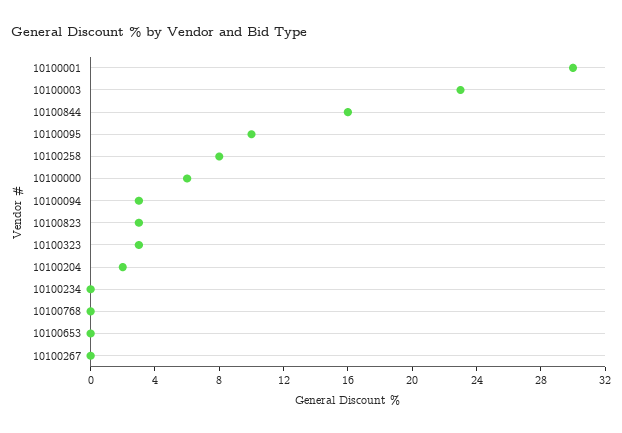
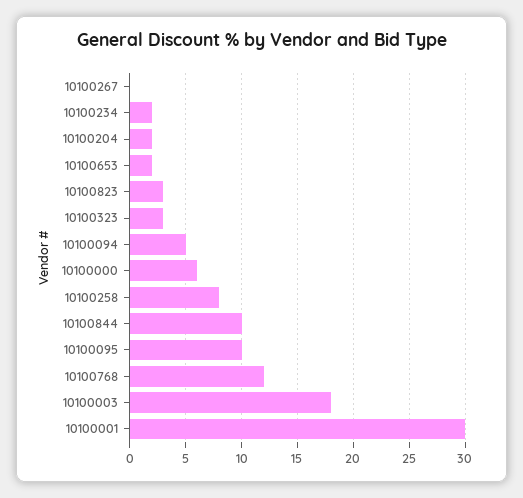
10100003: 23 -> 18
10100844: 16 -> 10
10100094: 3 -> 5
10100234: 0 -> 2
10100768: 0 -> 12
10100653: 0 -> 2

